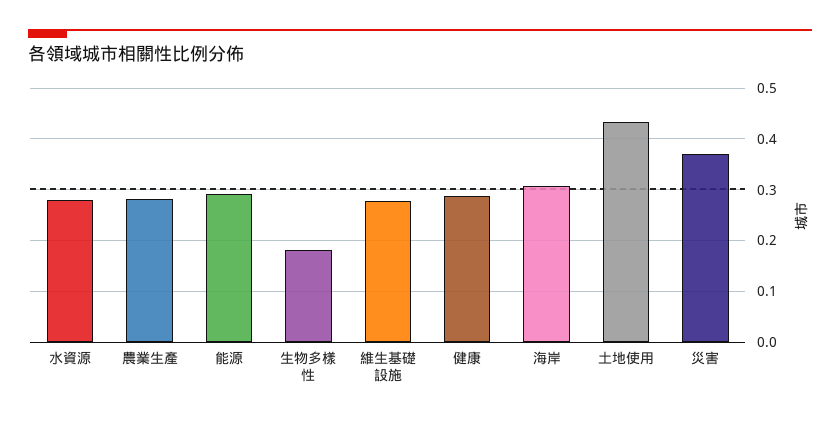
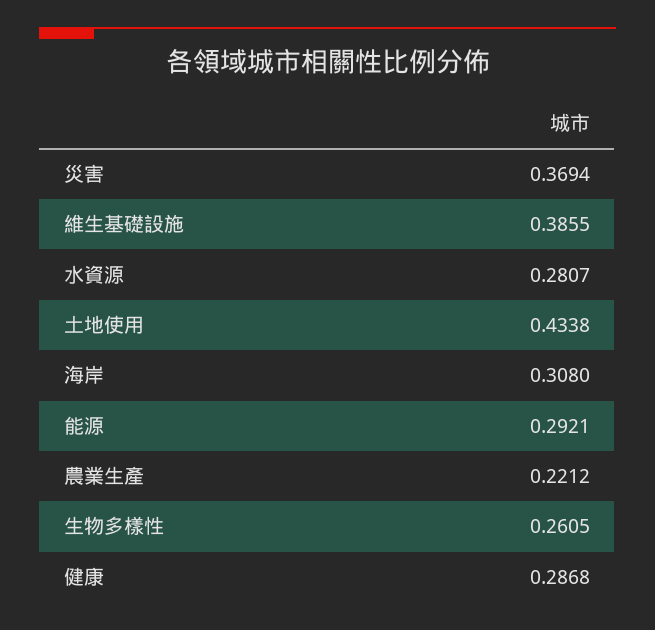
農業生產: 0.28 -> 0.2212
生物多樣性: 0.18 -> 0.2605
維生基礎設施: 0.28 -> 0.3855

